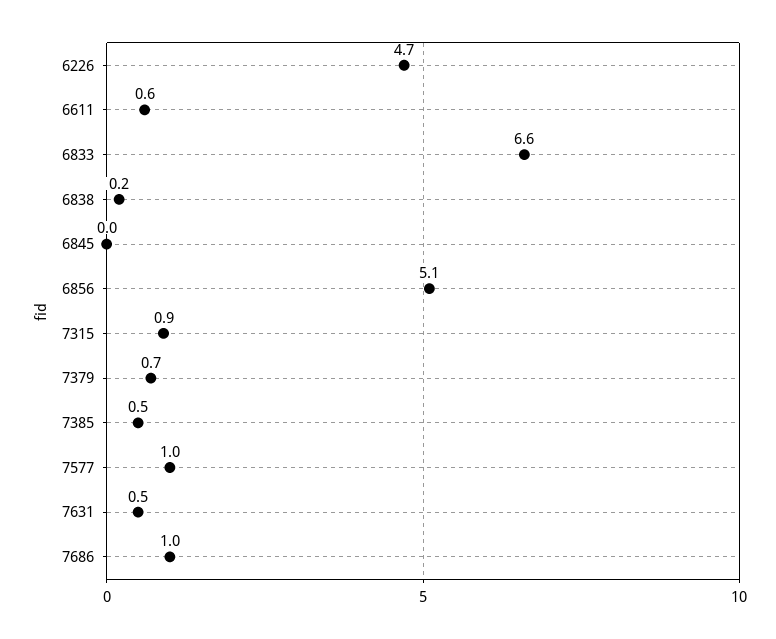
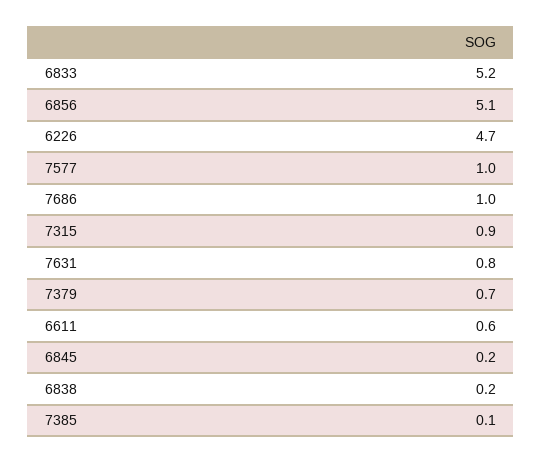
6833: 6.6 -> 5.2
6845: 0 -> 0.2
7385: 0.5 -> 0.1
7631: 0.5 -> 0.8

